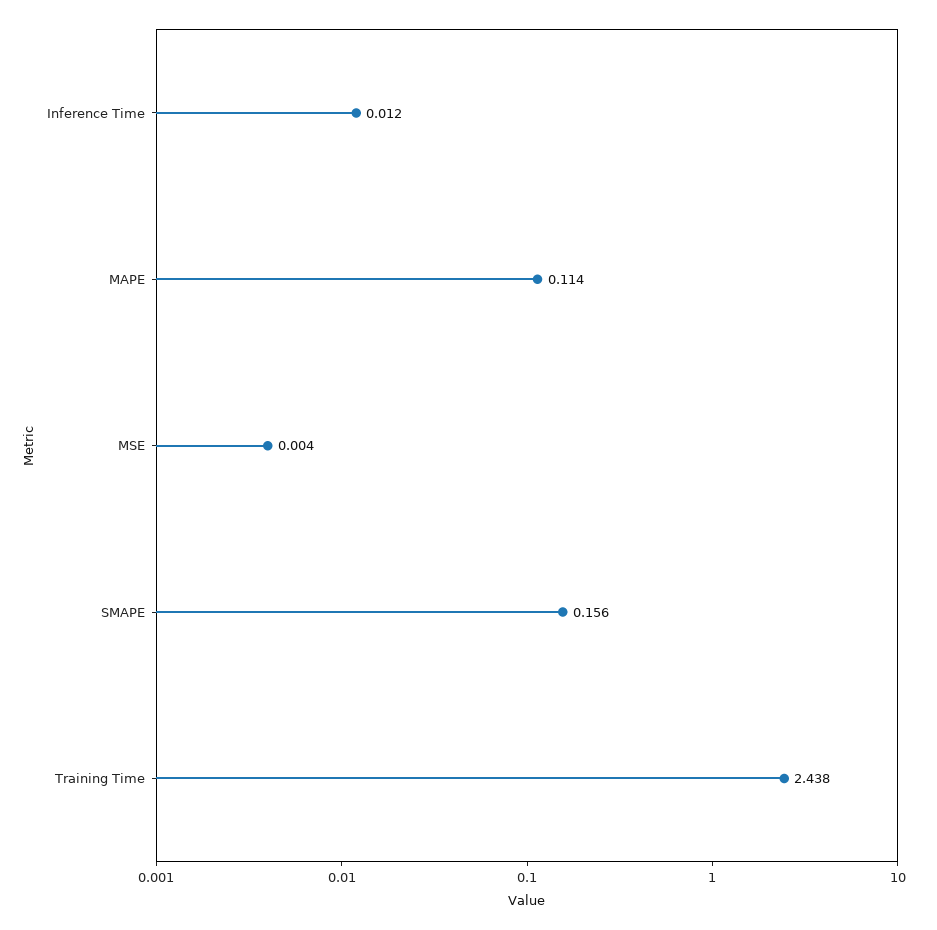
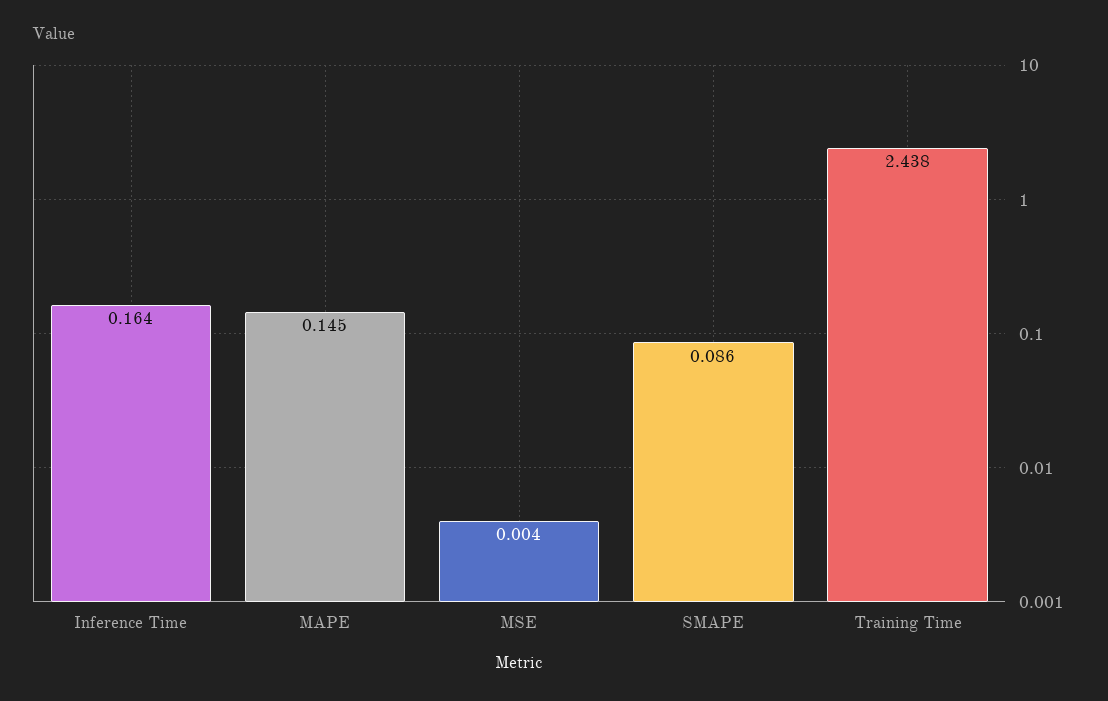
Inference Time: 0.012 -> 0.164
MAPE: 0.114 -> 0.145
SMAPE: 0.156 -> 0.086

